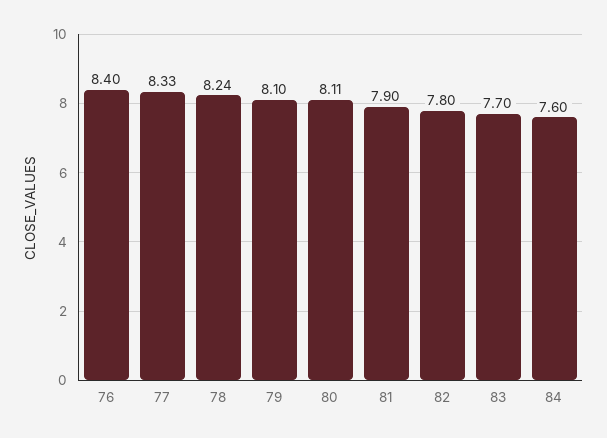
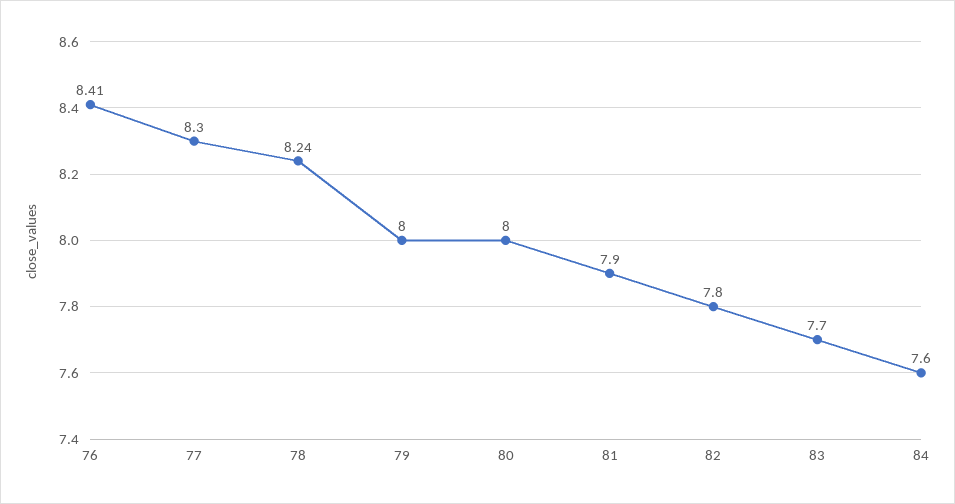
76: 8.4 -> 8.41
77: 8.33 -> 8.3
79: 8.1 -> 8
80: 8.11 -> 8

